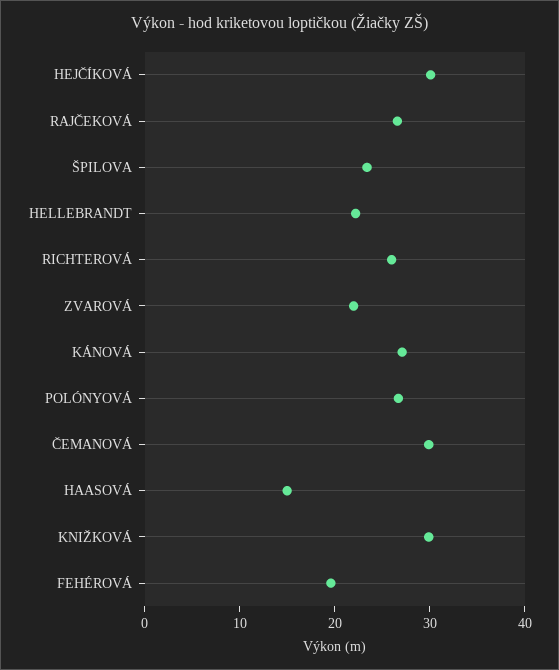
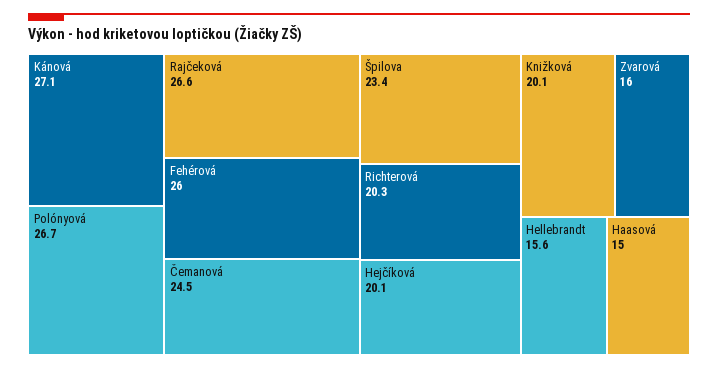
HEJČÍKOVÁ: 30 -> 20.1
HELLEBRANDT: 22 -> 15.6
RICHTEROVÁ: 26 -> 20.3
ZVAROVÁ: 22 -> 16
ČEMANOVÁ: 30 -> 24.5
KNIŽKOVÁ: 30 -> 20.1
FEHÉROVÁ: 20 -> 26

